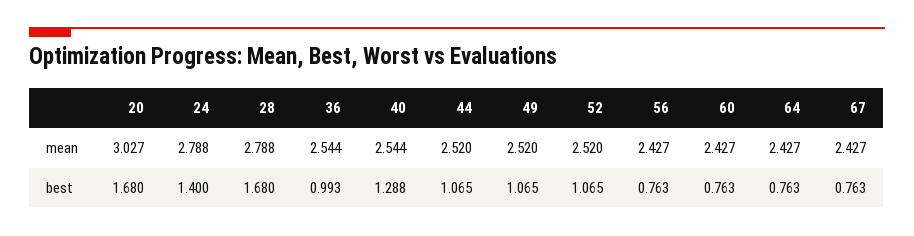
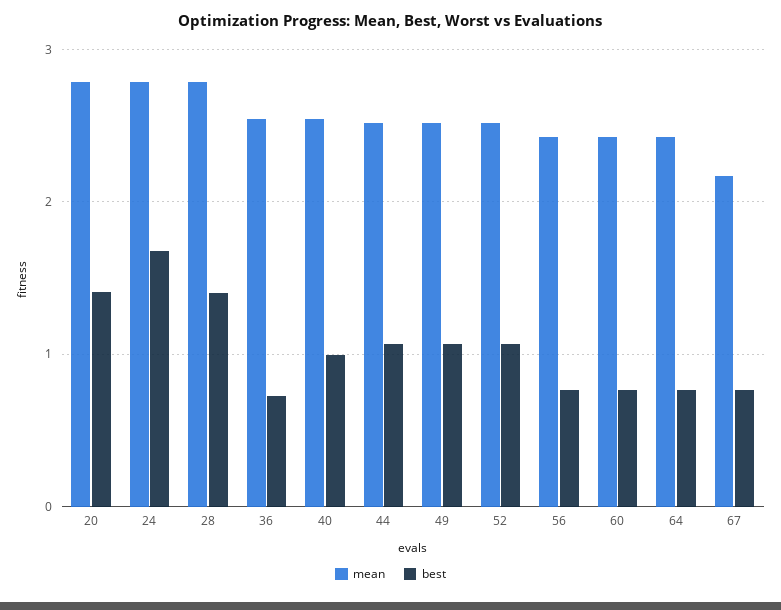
mean, 20: 3.027 -> 2.8
mean, 67: 2.427 -> 2.2
best, 20: 1.68 -> 1.4
best, 24: 1.4 -> 1.7
best, 28: 1.68 -> 1.4
best, 36: 0.993 -> 0.7
best, 40: 1.288 -> 1

